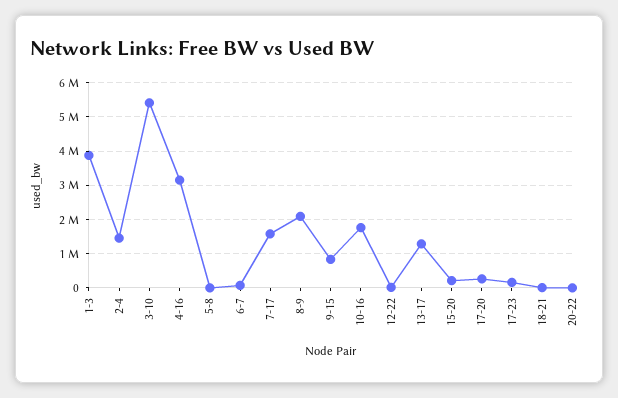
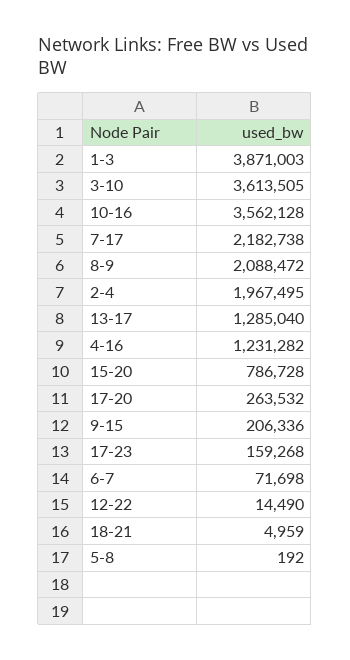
2-4: 1400000 -> 1967495
3-10: 5400000 -> 3613505
4-16: 3200000 -> 1231282
7-17: 1600000 -> 2182738
9-15: 800000 -> 206336
10-16: 1800000 -> 3562128
15-20: 200000 -> 786728
20-22: 0 -> none

